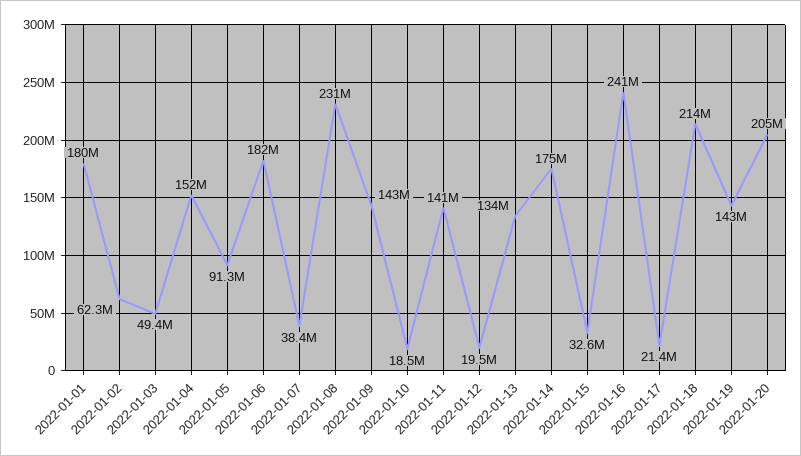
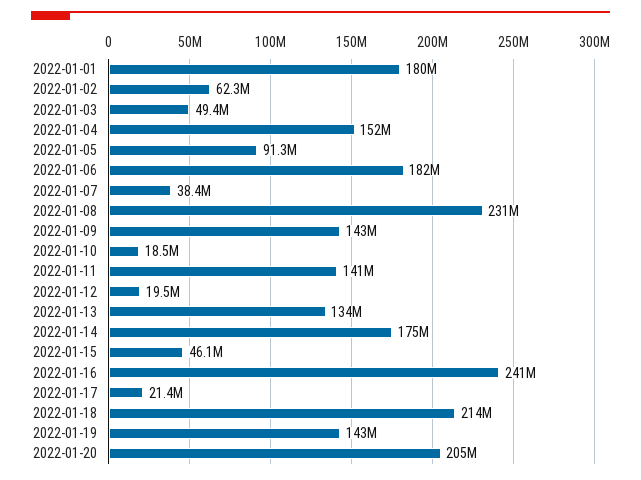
2022-01-15: 32600000 -> 46100000

